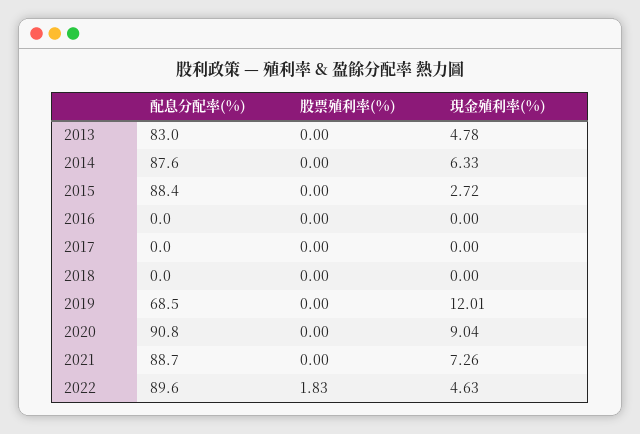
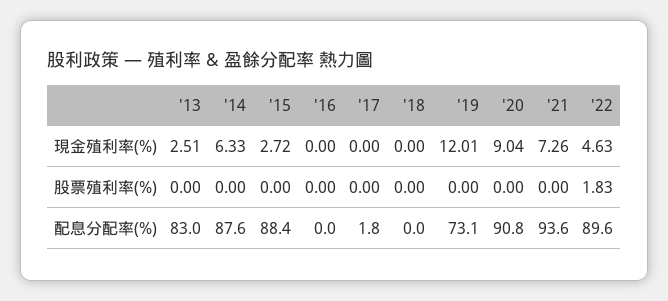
現金殖利率(%), 2013: 4.78 -> 2.51
配息分配率(%), 2017: 0 -> 1.8
配息分配率(%), 2019: 68.5 -> 73.1
配息分配率(%), 2021: 88.7 -> 93.6

